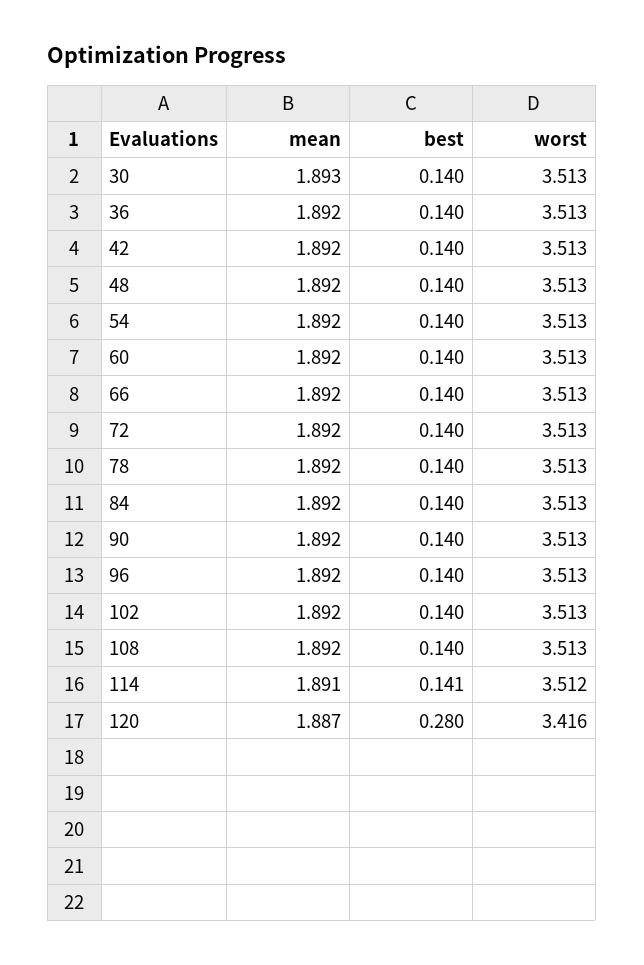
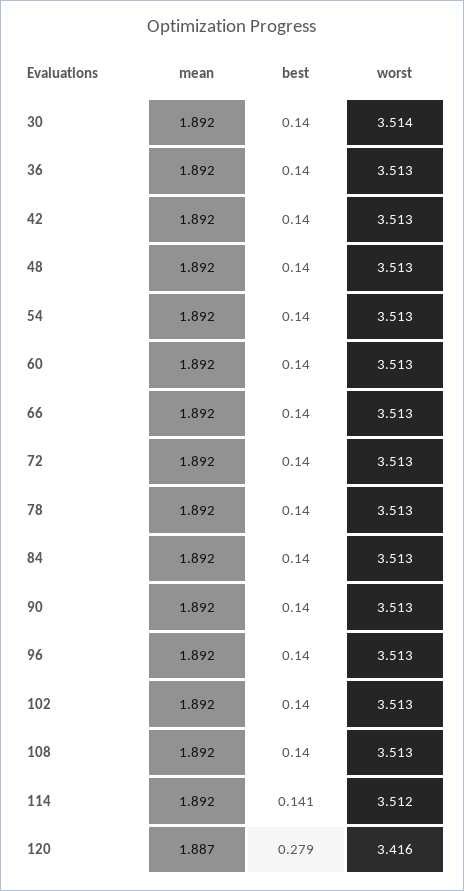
mean, 30: 1.893 -> 1.892
worst, 30: 3.513 -> 3.514
mean, 114: 1.891 -> 1.892
best, 120: 0.28 -> 0.279

